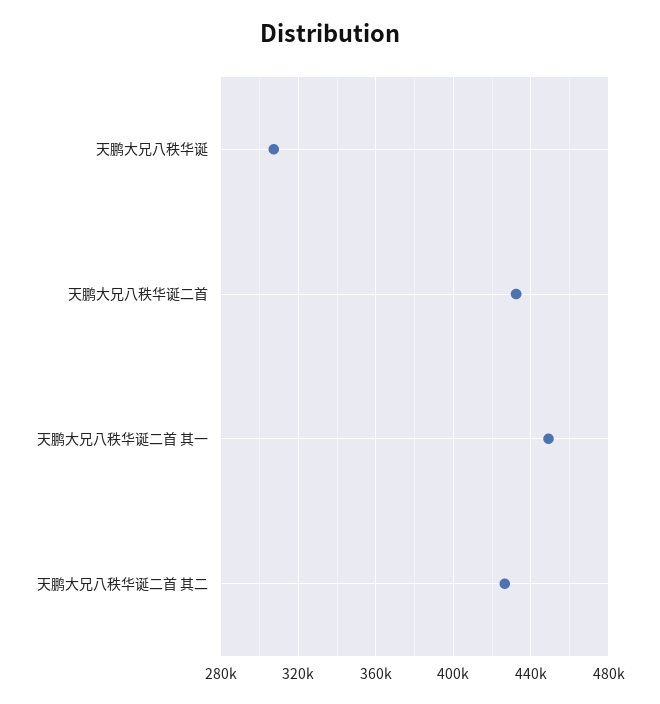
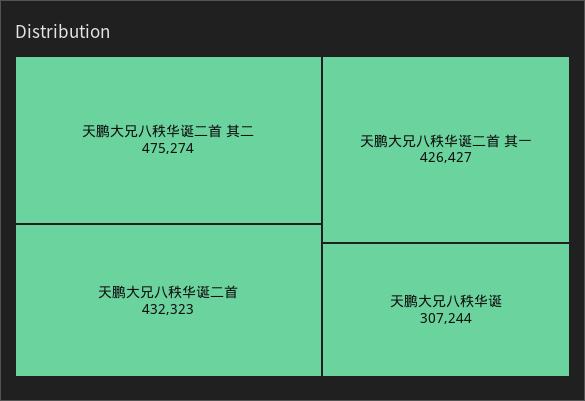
天鹏大兄八秩华诞二首 其一: 450000 -> 426427
天鹏大兄八秩华诞二首 其二: 425000 -> 475274

